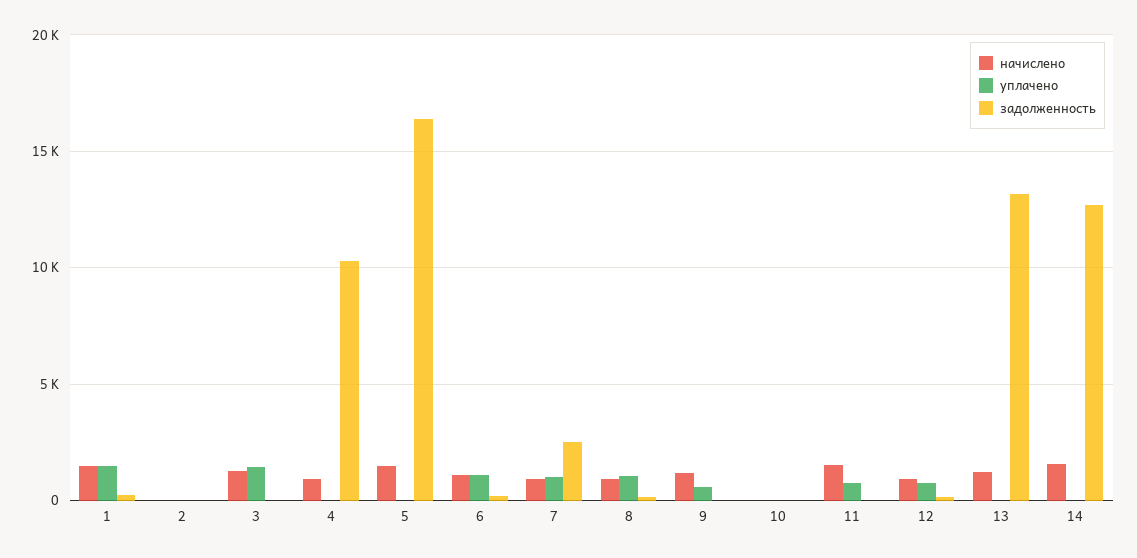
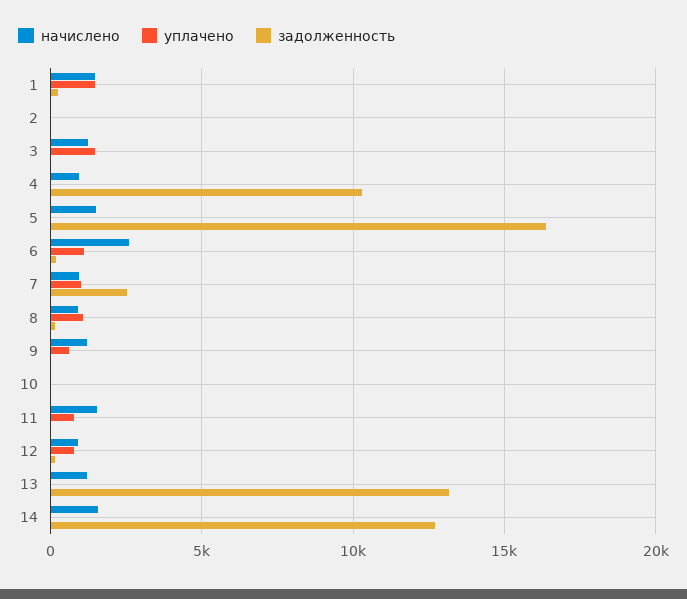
начислено, 6: 1000 -> 2500

